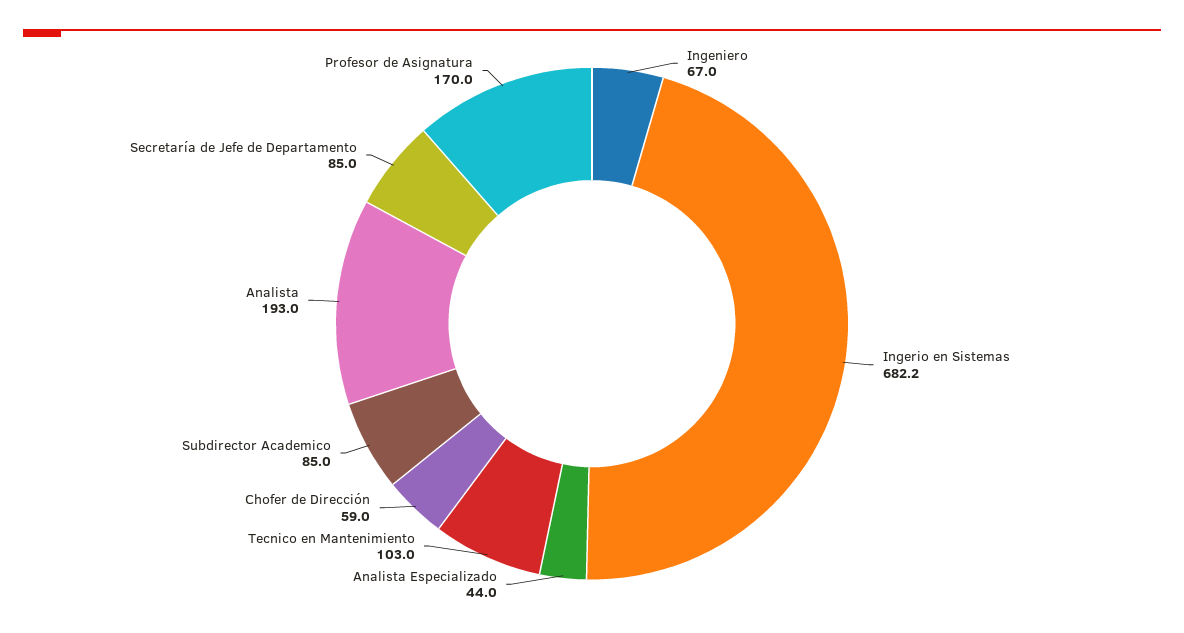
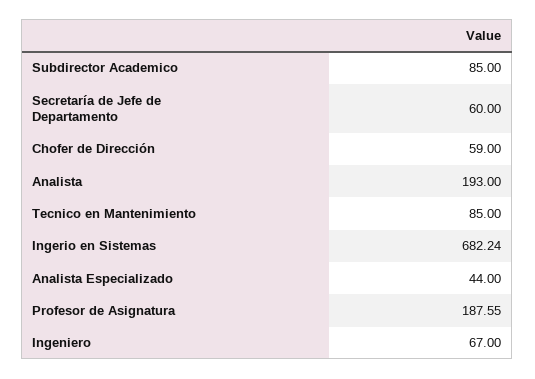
Tecnico en Mantenimiento: 103 -> 85
Secretaría de Jefe de Departamento: 85 -> 60
Profesor de Asignatura: 170 -> 187.55

